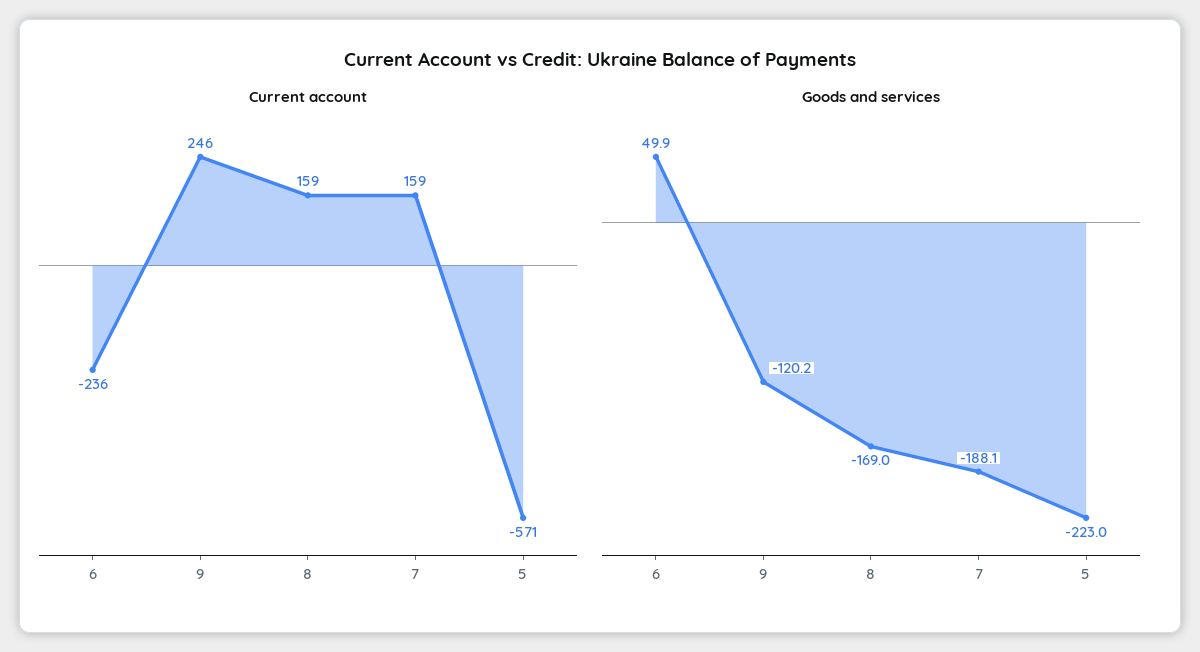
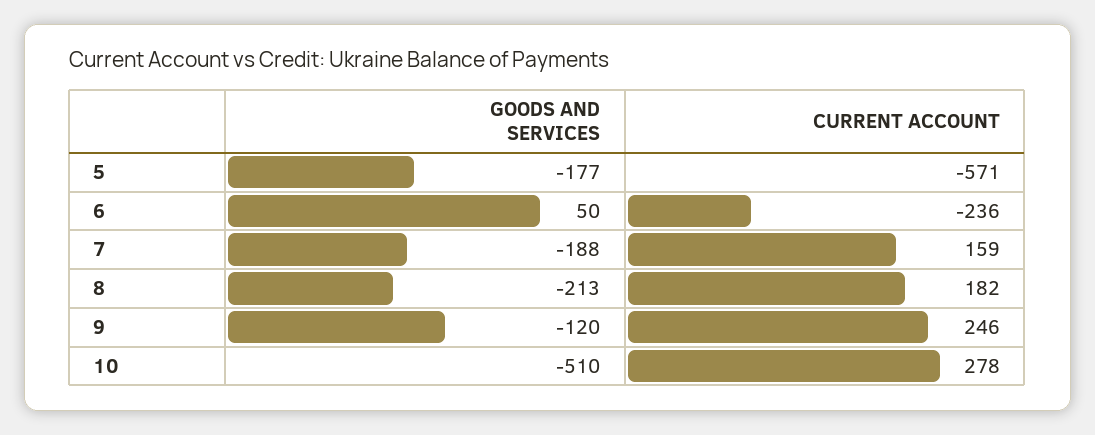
Current account, 8: 159 -> 182
Goods and services, 8: -169 -> -213
Goods and services, 5: -223 -> -177
Goods and services, 10: none -> -510
Current account, 10: none -> 278

